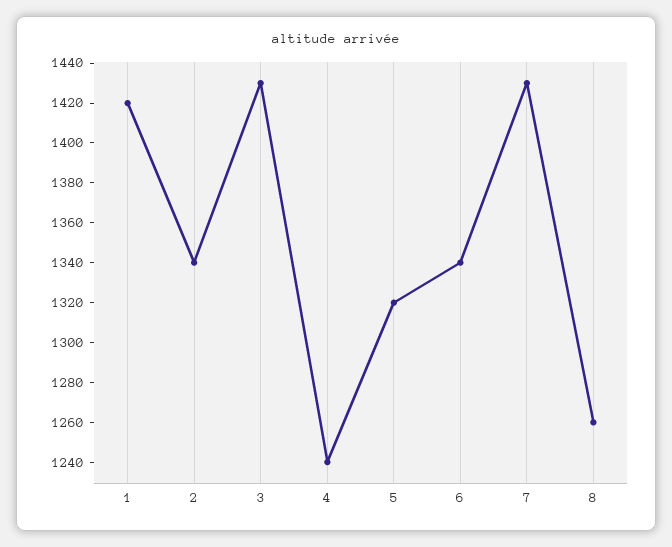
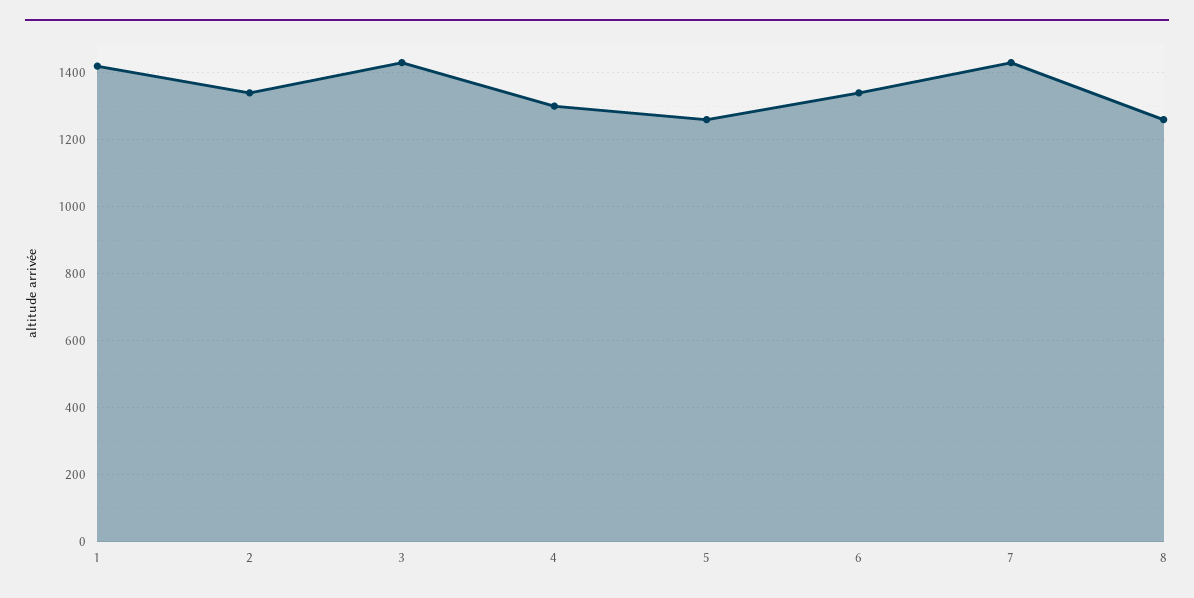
4: 1240 -> 1300
5: 1320 -> 1260

